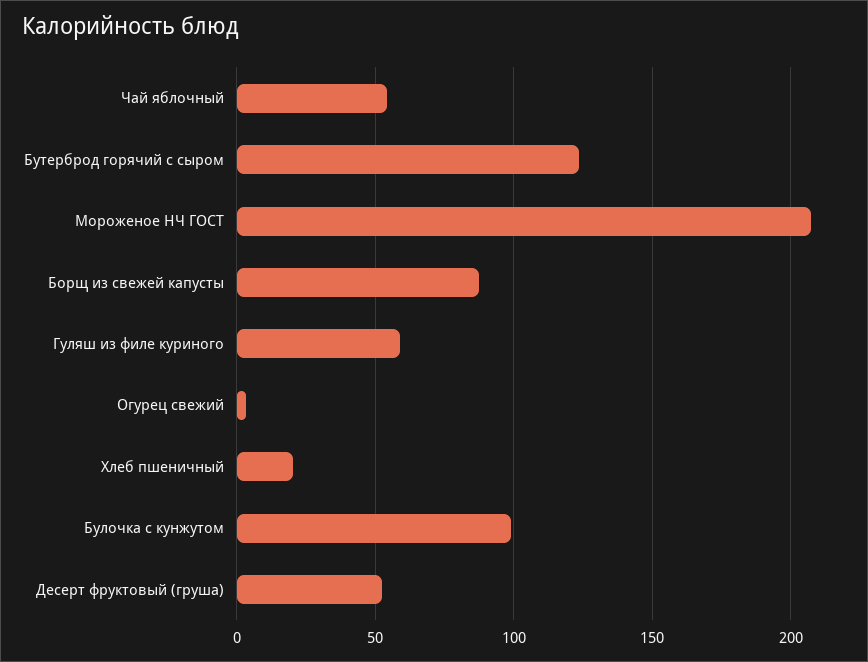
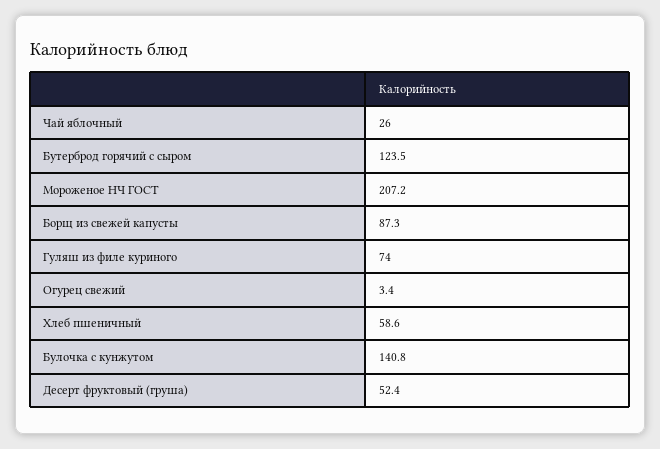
Чай яблочный: 55 -> 26
Гуляш из филе куриного: 60 -> 74
Хлеб пшеничный: 20 -> 58.6
Булочка с кунжутом: 100 -> 140.8

